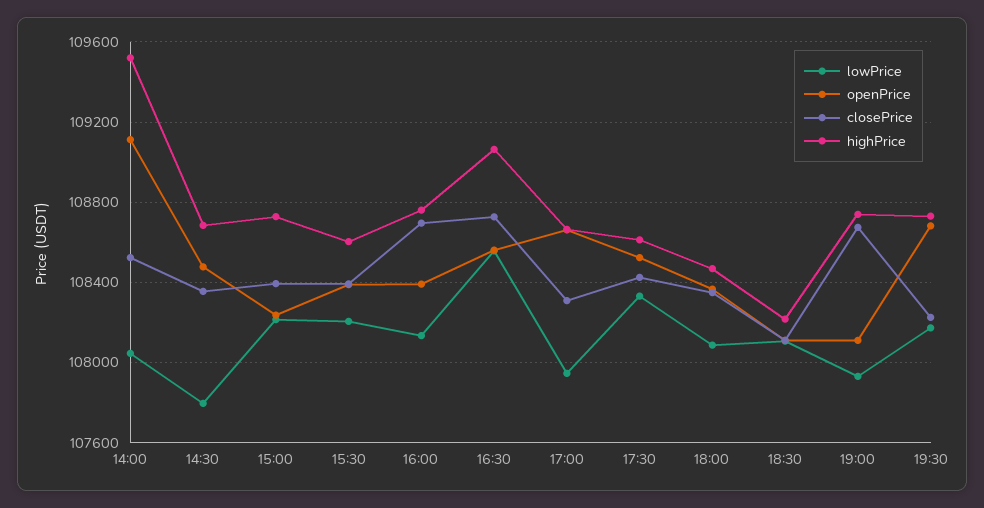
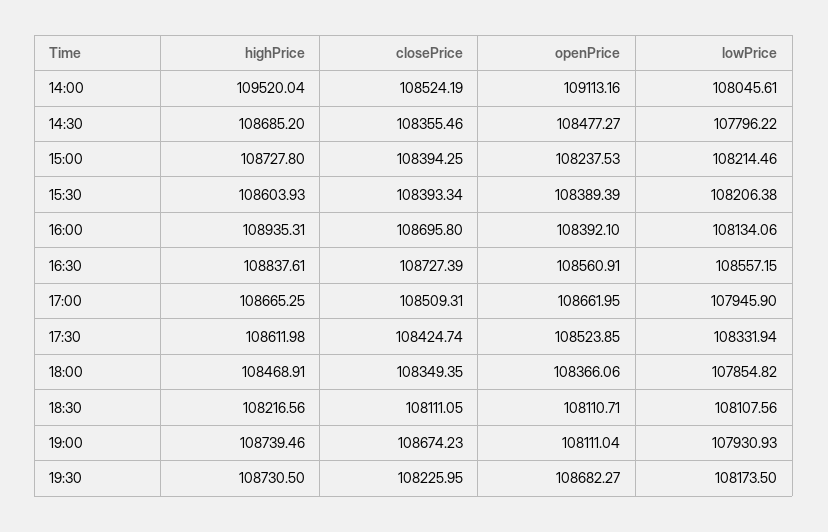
highPrice, 16:00: 108750 -> 108935.31
highPrice, 16:30: 109050 -> 108837.61
closePrice, 17:00: 108300 -> 108509.31
lowPrice, 18:00: 108100 -> 107854.82

